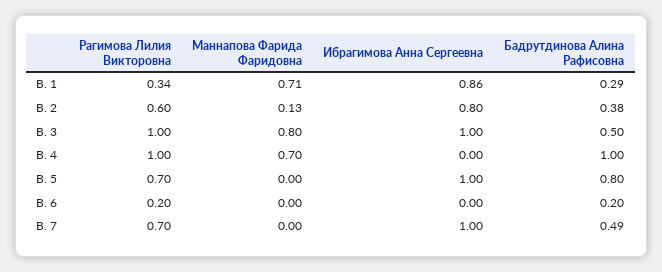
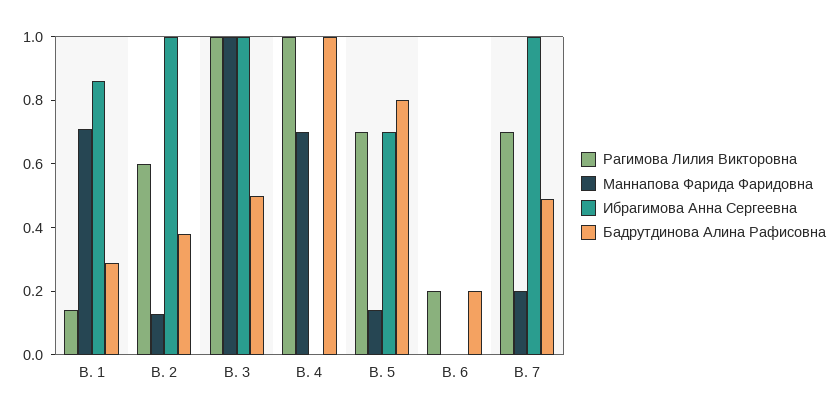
Рагимова Лилия Викторовна, В. 1: 0.34 -> 0.15
Ибрагимова Анна Сергеевна, В. 2: 0.8 -> 1
Маннапова Фарида Фаридовна, В. 3: 0.8 -> 1
Маннапова Фарида Фаридовна, В. 5: 0 -> 0.15
Ибрагимова Анна Сергеевна, В. 5: 1 -> 0.7
Маннапова Фарида Фаридовна, В. 7: 0 -> 0.2

